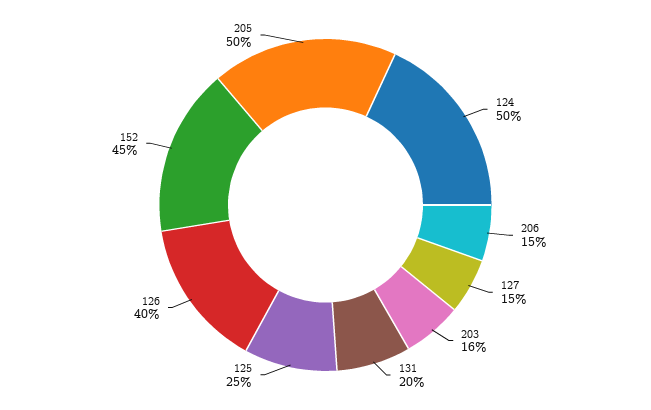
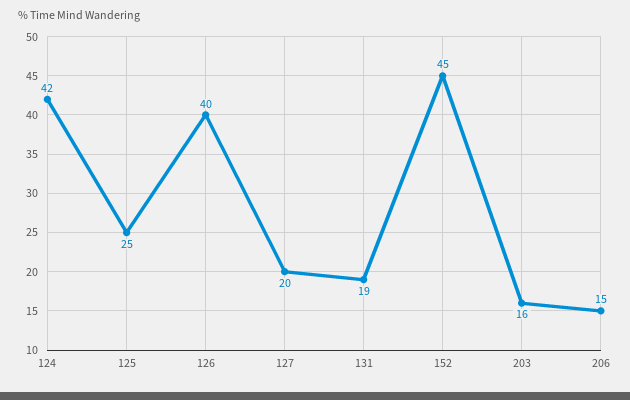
124: 50 -> 42
127: 15 -> 20
131: 20 -> 19
205: 50 -> none

